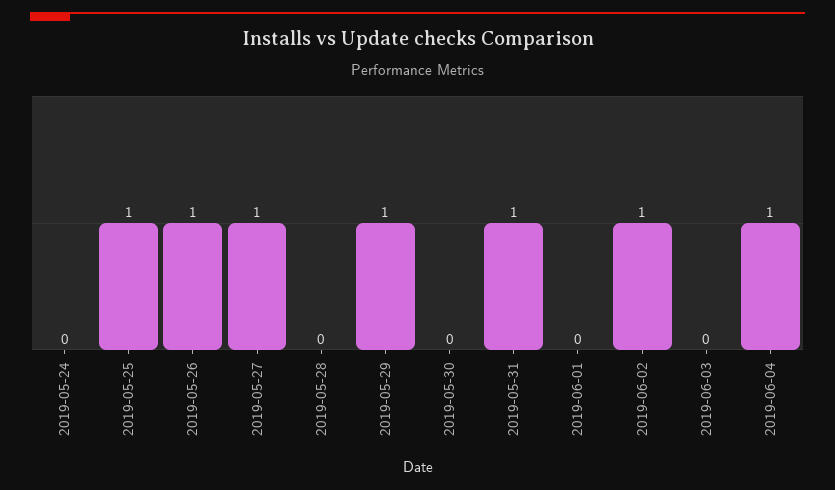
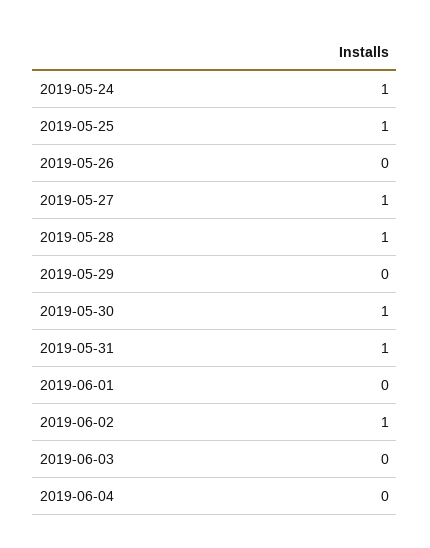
2019-05-24: 0 -> 1
2019-05-26: 1 -> 0
2019-05-28: 0 -> 1
2019-05-29: 1 -> 0
2019-05-30: 0 -> 1
2019-06-04: 1 -> 0

